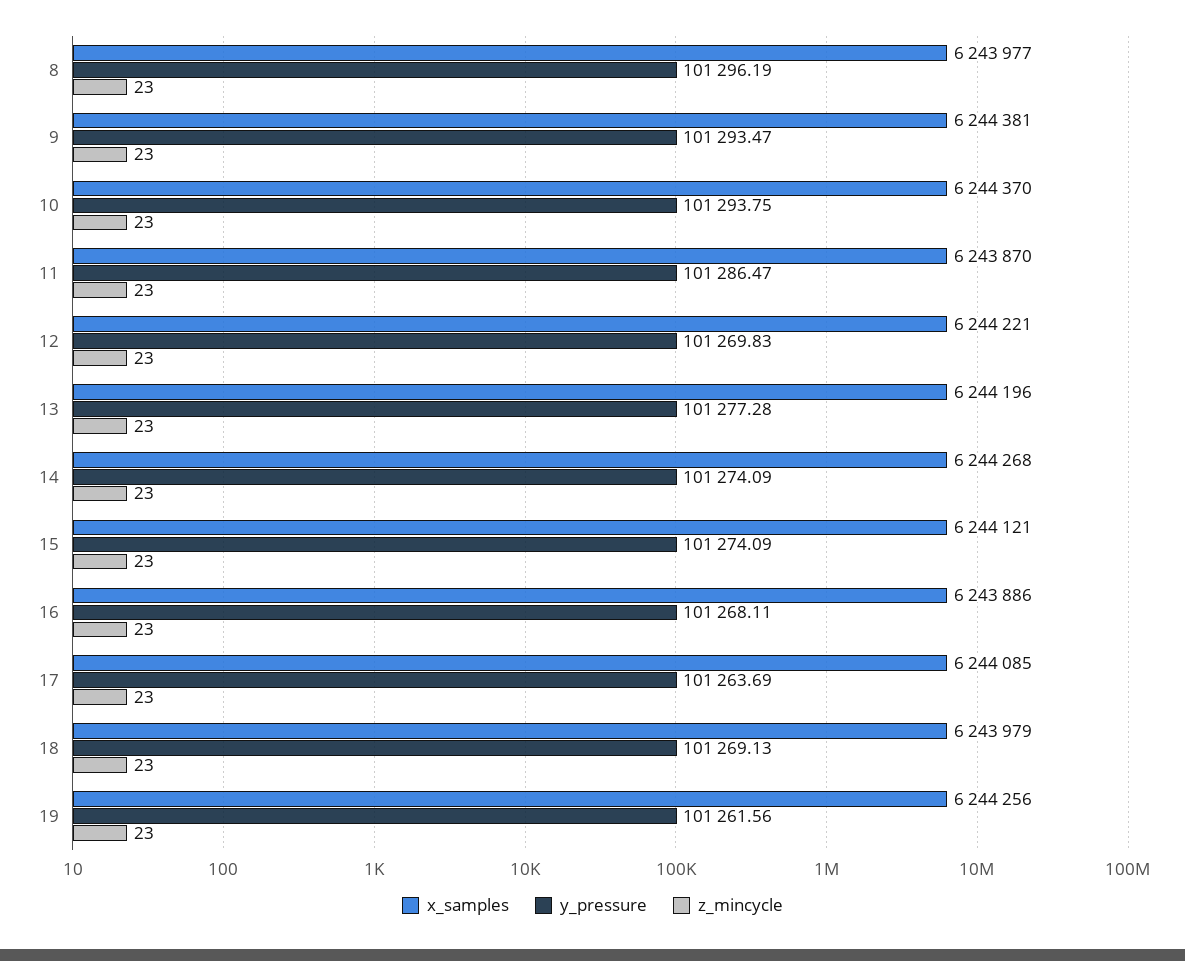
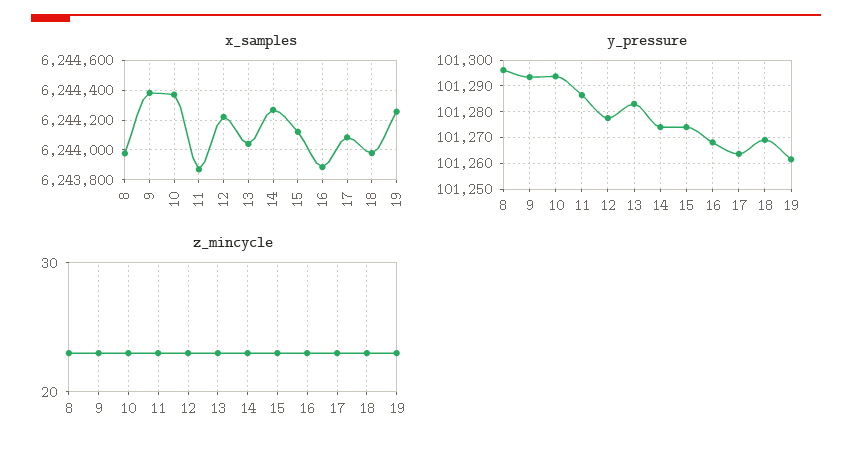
y_pressure, 12: 101269.83 -> 101277.5
x_samples, 13: 6244196 -> 6244050
y_pressure, 13: 101277.28 -> 101282.5

